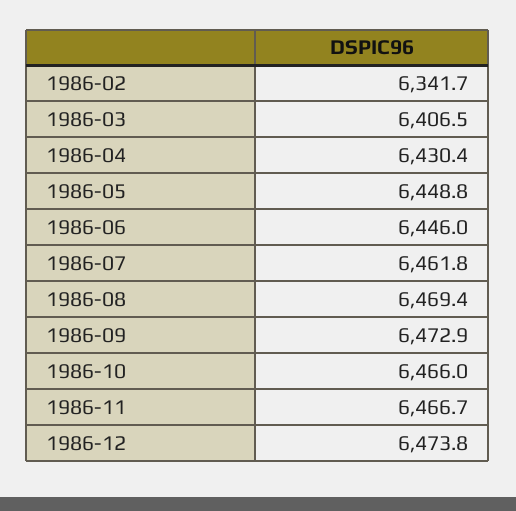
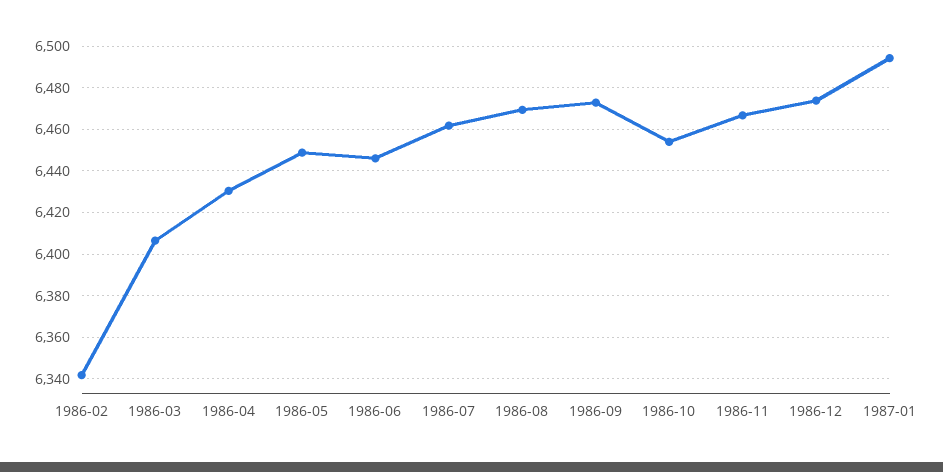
1986-10: 6466 -> 6455
1987-01: none -> 6495

